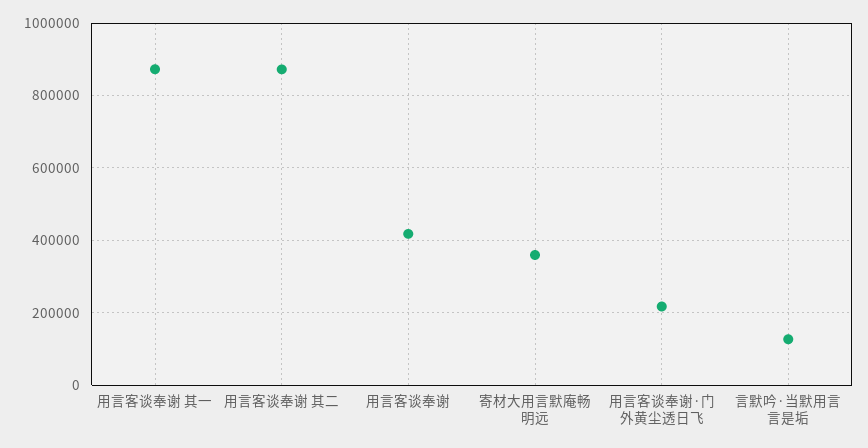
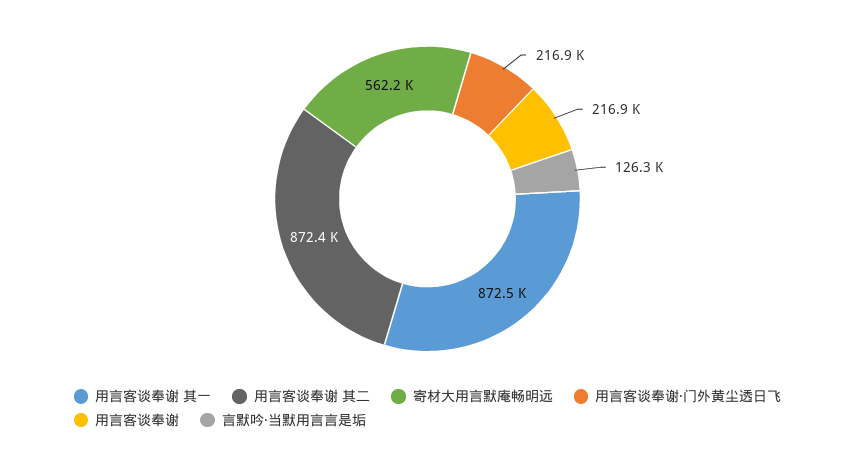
用言客谈奉谢: 420000 -> 216900
寄材大用言默庵畅明远: 360000 -> 562200

